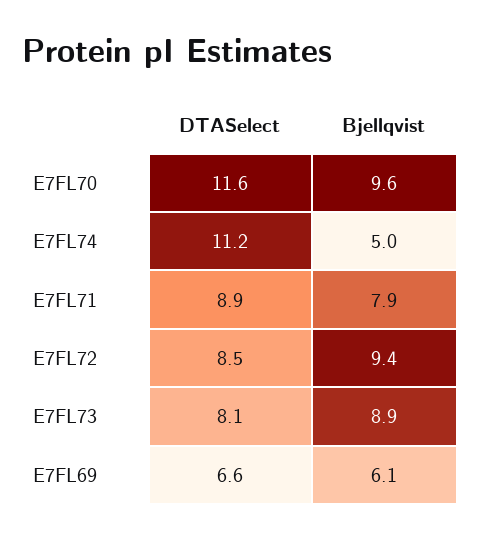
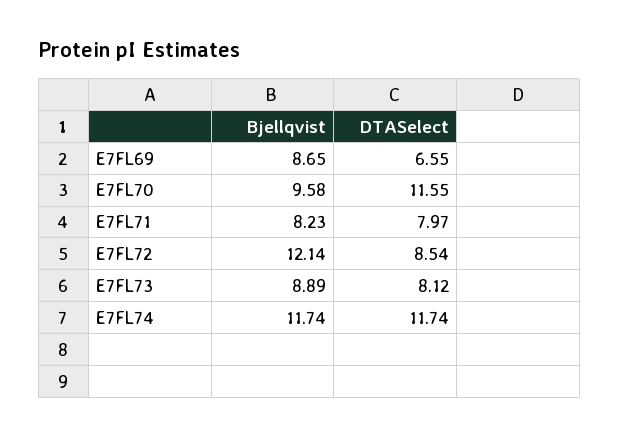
DTASelect, E7FL74: 11.2 -> 11.74
Bjellqvist, E7FL74: 5 -> 11.74
DTASelect, E7FL71: 8.9 -> 7.97
Bjellqvist, E7FL71: 7.9 -> 8.23
Bjellqvist, E7FL72: 9.4 -> 12.14
Bjellqvist, E7FL69: 6.1 -> 8.65

